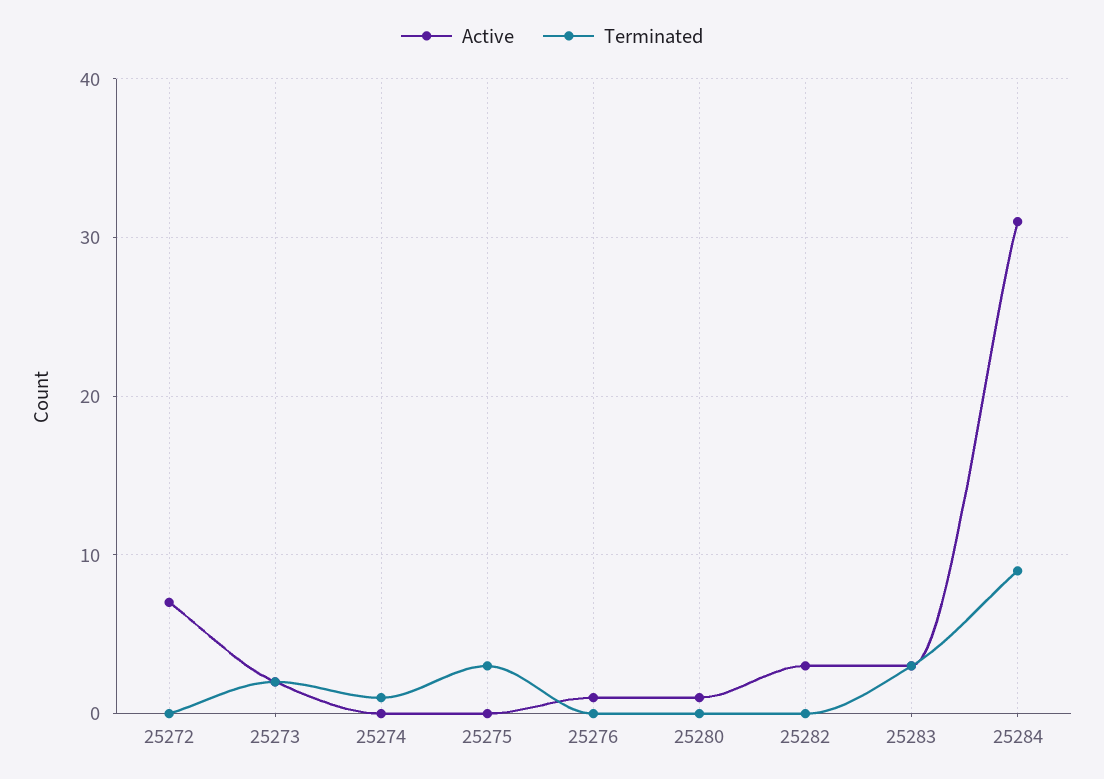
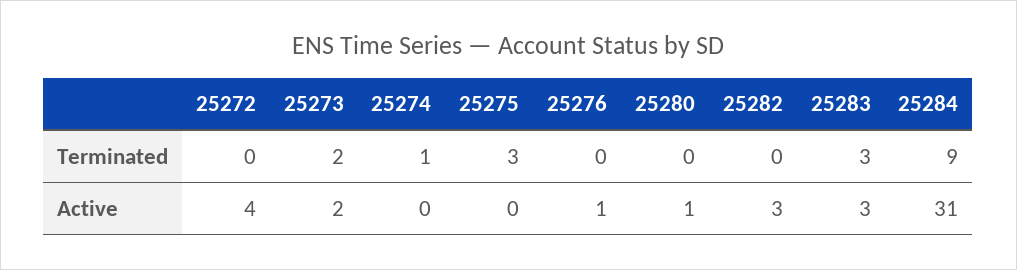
Active, 25272: 7 -> 4

